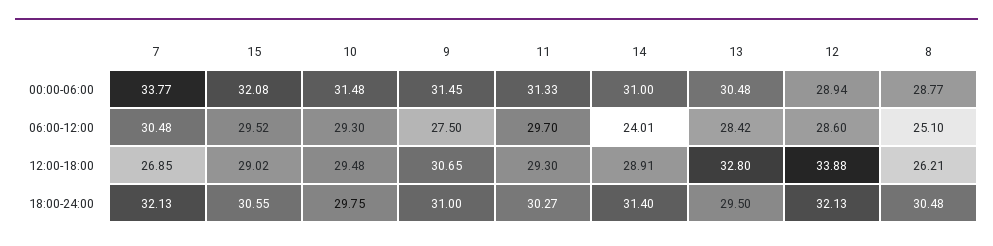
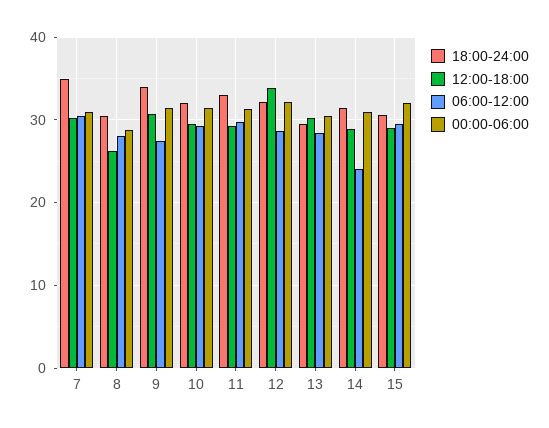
00:00-06:00, 7: 33.77 -> 31
00:00-06:00, 12: 28.94 -> 32
06:00-12:00, 8: 25.1 -> 28
12:00-18:00, 7: 26.85 -> 30
12:00-18:00, 13: 32.8 -> 30
18:00-24:00, 7: 32.13 -> 35
18:00-24:00, 10: 29.75 -> 32
18:00-24:00, 9: 31 -> 34
18:00-24:00, 11: 30.27 -> 33

